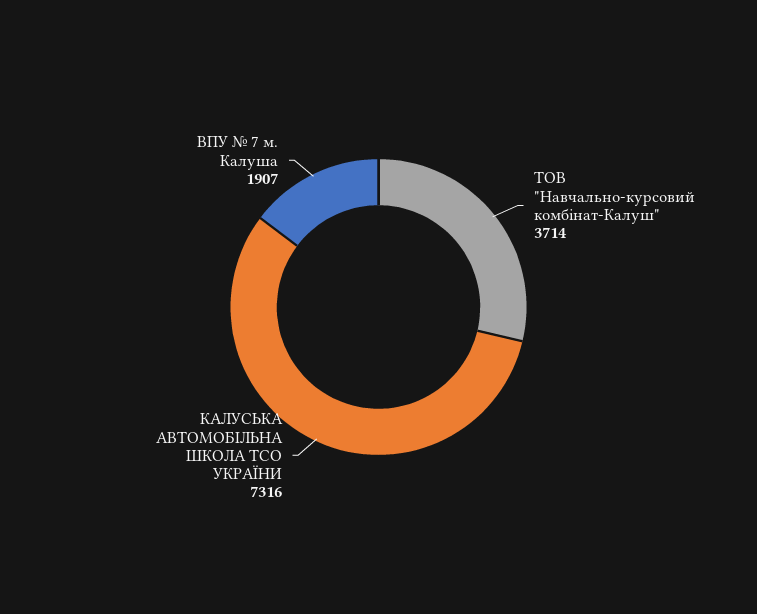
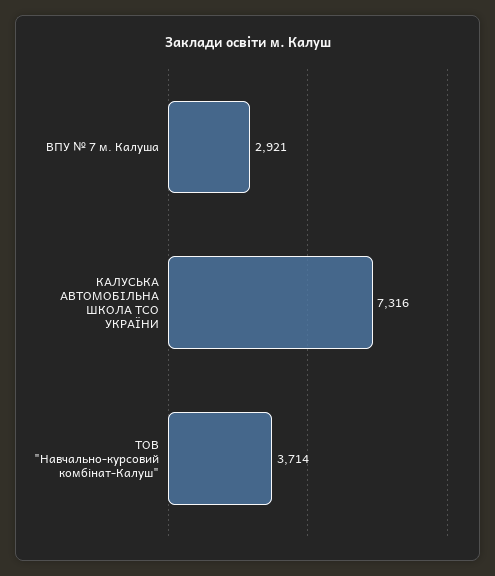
ВПУ № 7 м. Калуша: 1907 -> 2921

